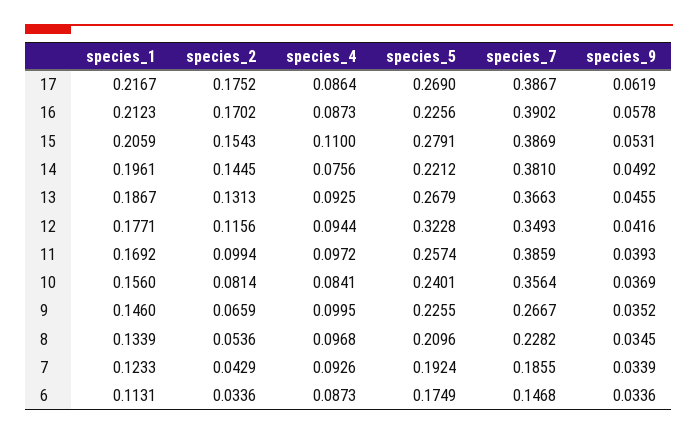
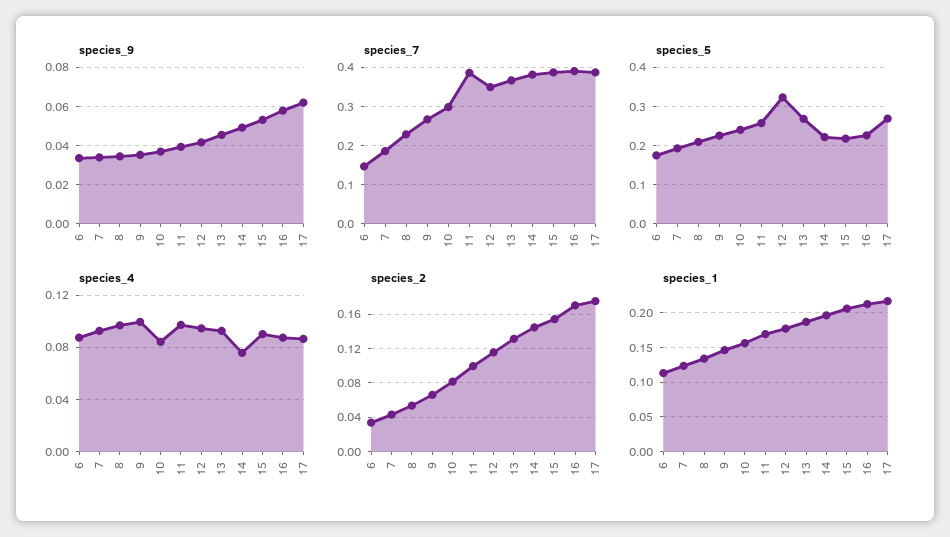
species_4, 15: 0.11 -> 0.09
species_5, 15: 0.2791 -> 0.22
species_7, 10: 0.3564 -> 0.3

